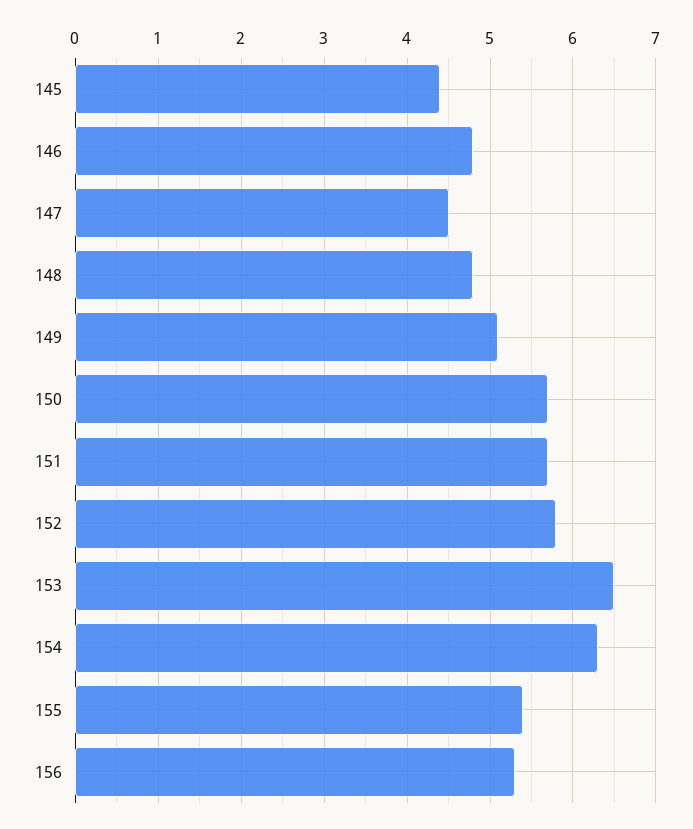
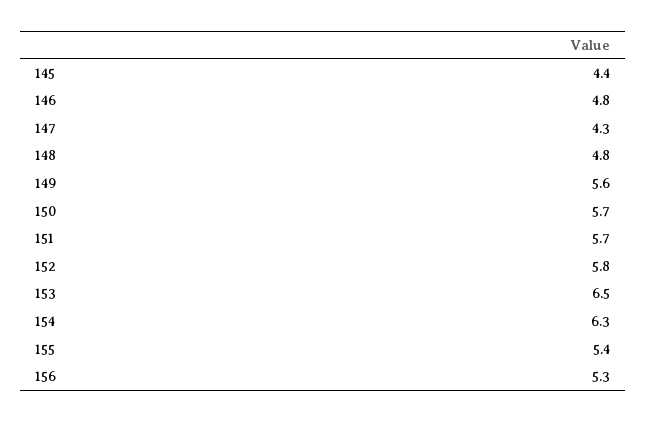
147: 4.5 -> 4.3
149: 5.1 -> 5.6

